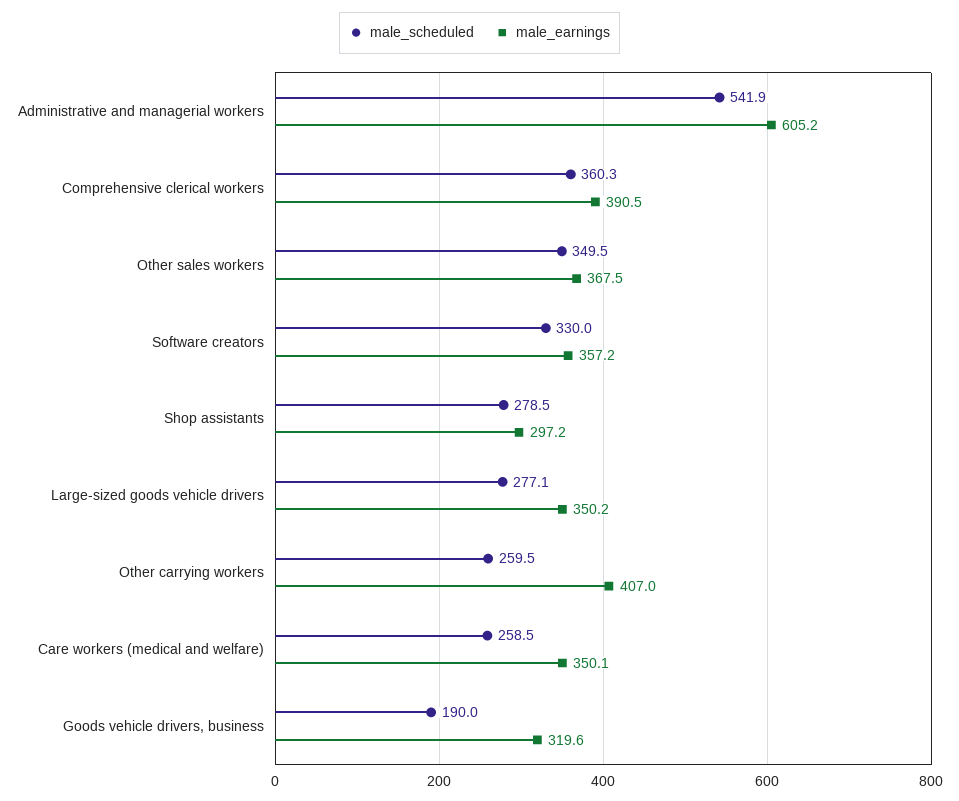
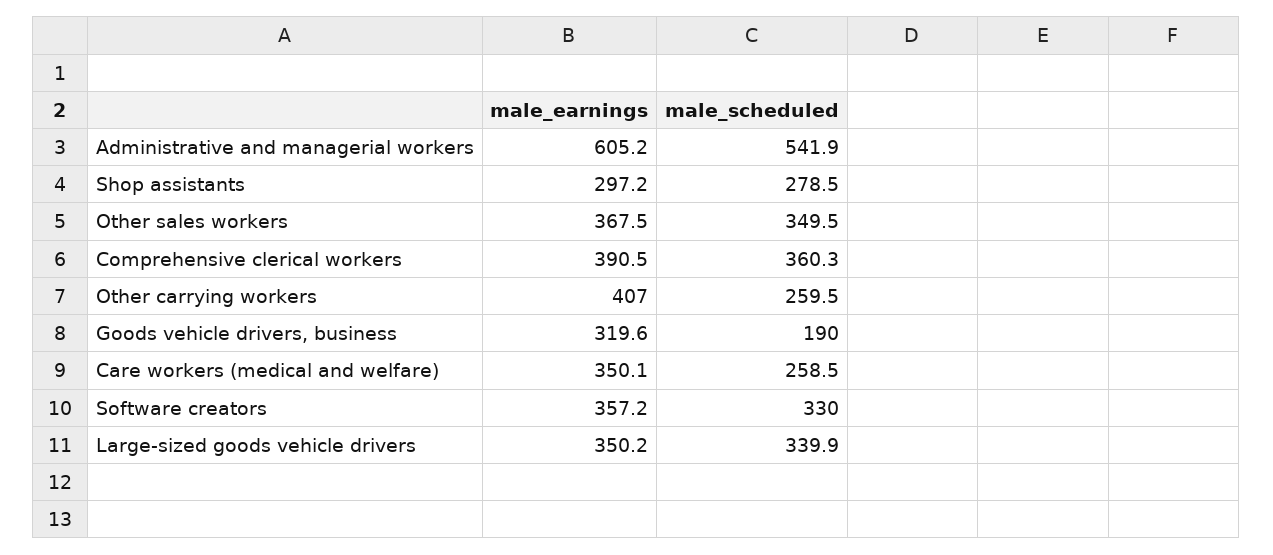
male_scheduled, Large-sized goods vehicle drivers: 277.1 -> 339.9

